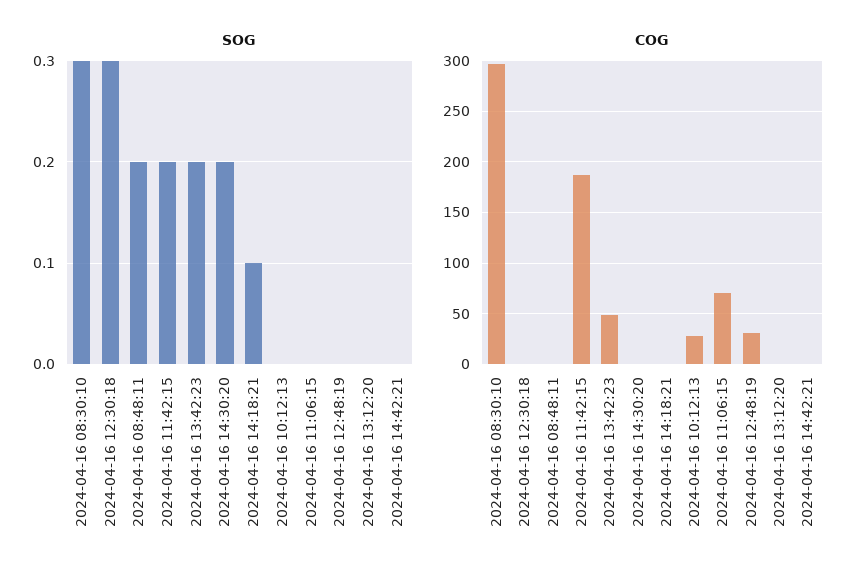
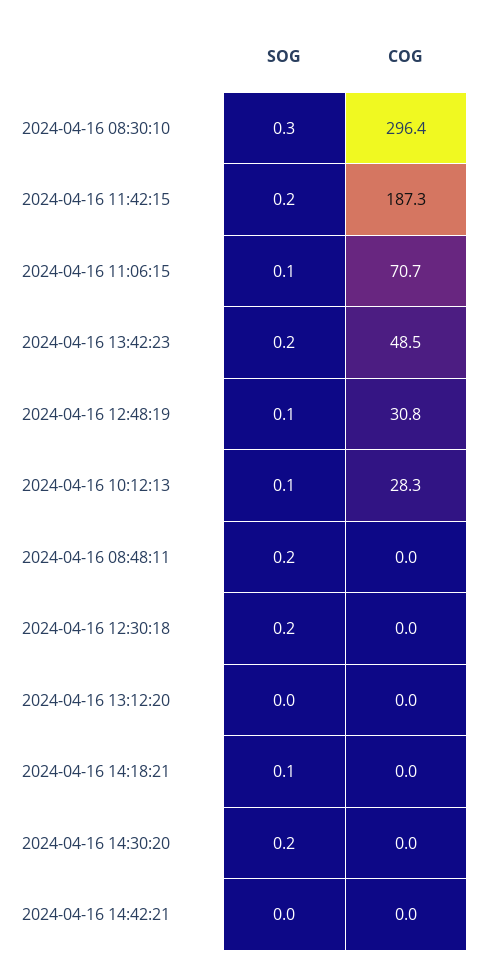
SOG, 2024-04-16 12:30:18: 0.3 -> 0.2
SOG, 2024-04-16 10:12:13: 0 -> 0.1
SOG, 2024-04-16 11:06:15: 0 -> 0.1
SOG, 2024-04-16 12:48:19: 0 -> 0.1

